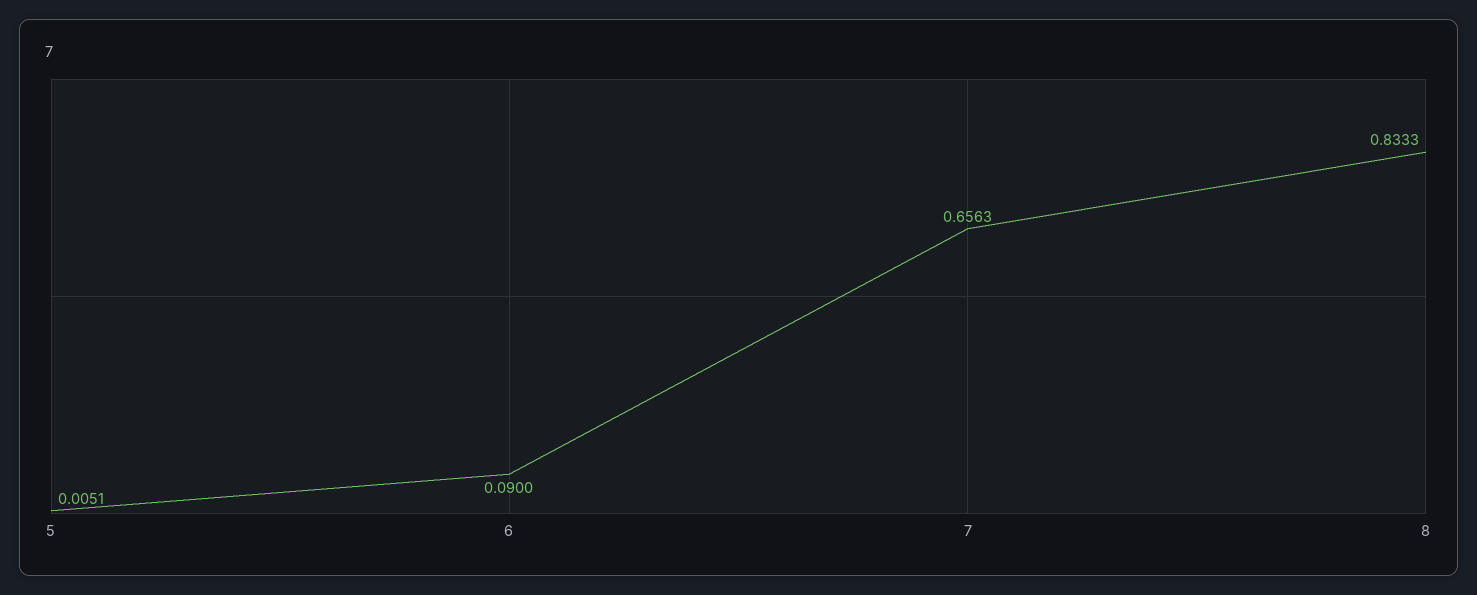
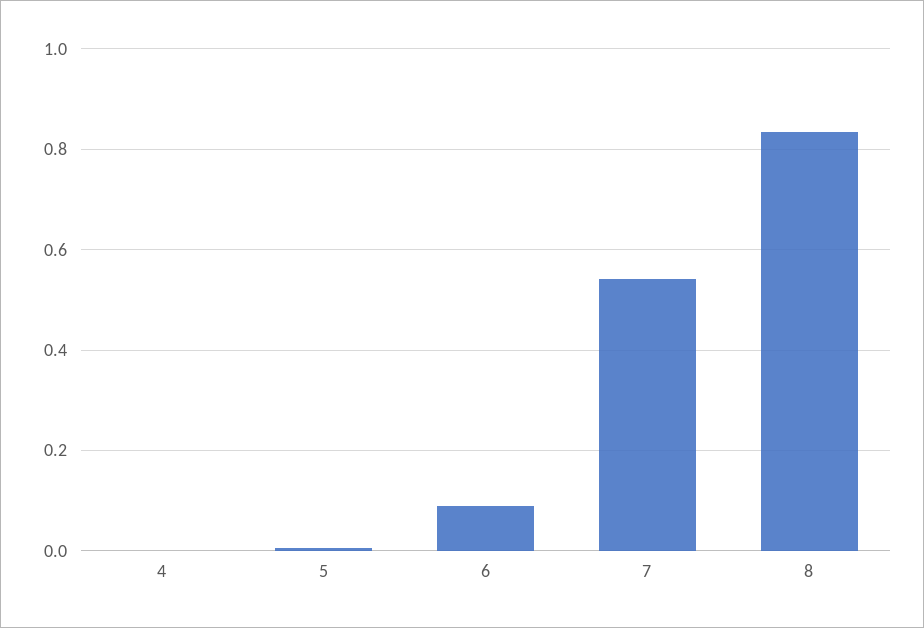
7: 0.6563 -> 0.54
4: none -> 0

